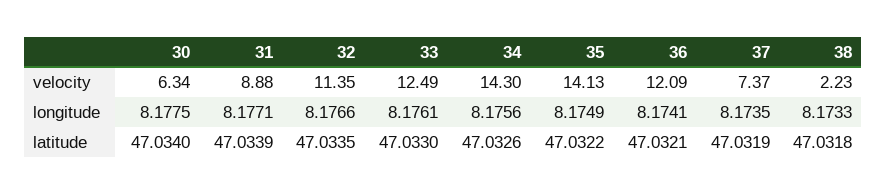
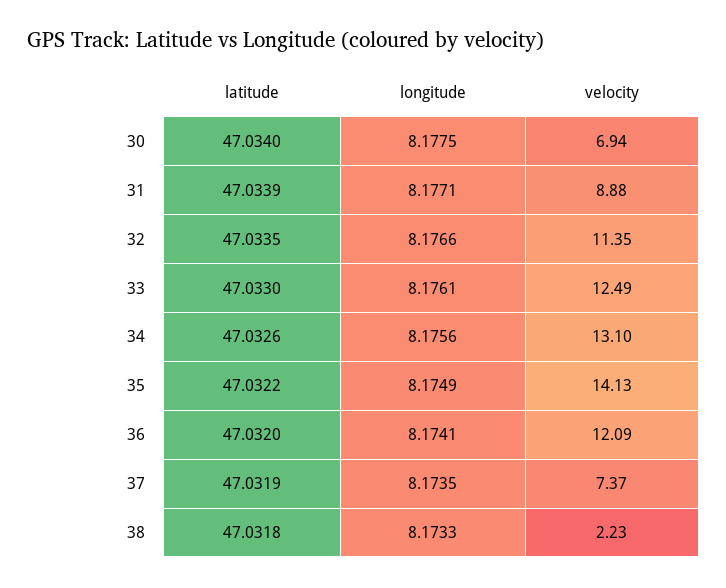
30, velocity: 6.34 -> 6.94
34, velocity: 14.3 -> 13.1
36, latitude: 47.0321 -> 47.032

